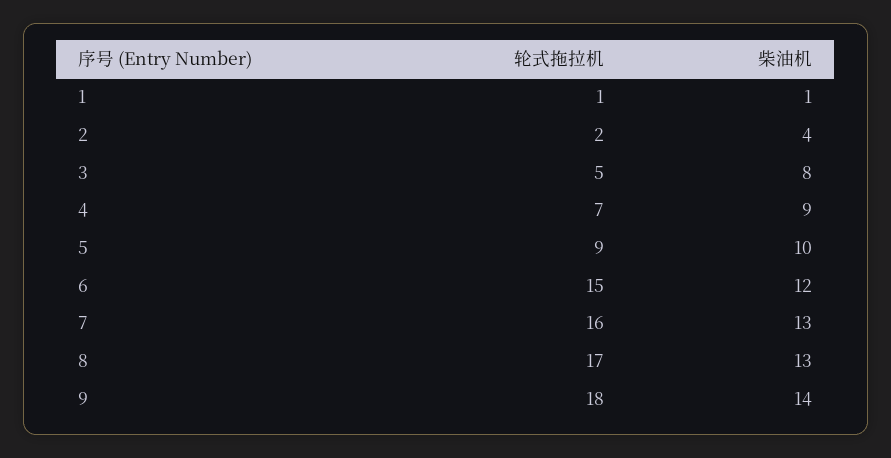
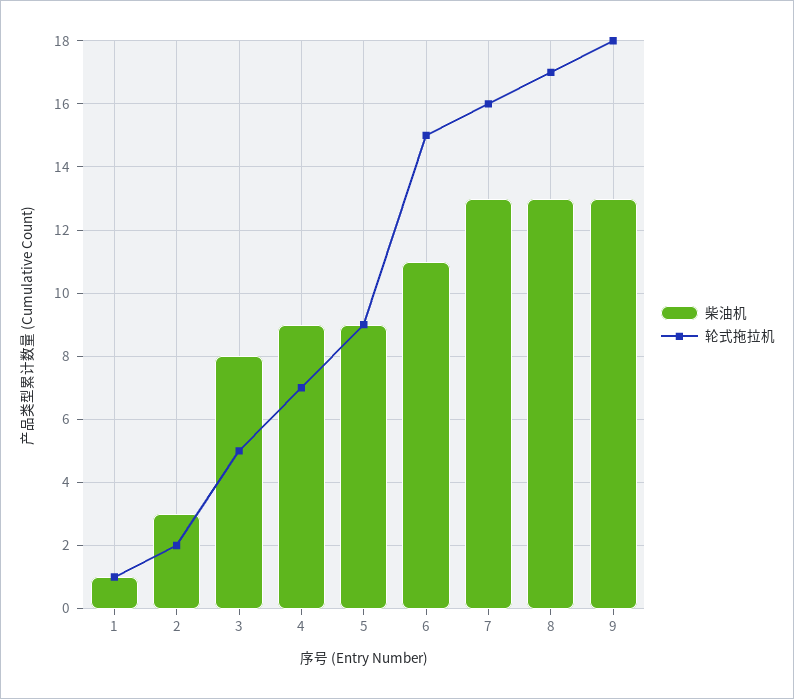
柴油机, 2: 4 -> 3
柴油机, 5: 10 -> 9
柴油机, 6: 12 -> 11
柴油机, 9: 14 -> 13

